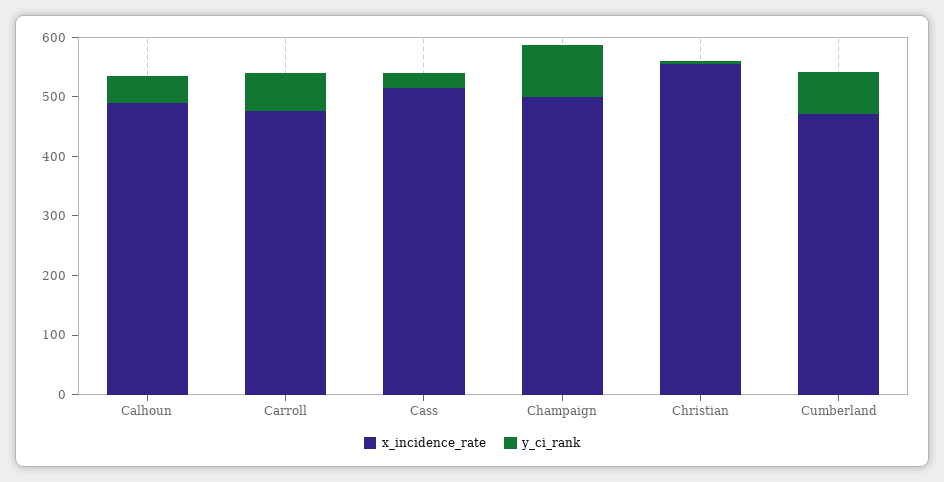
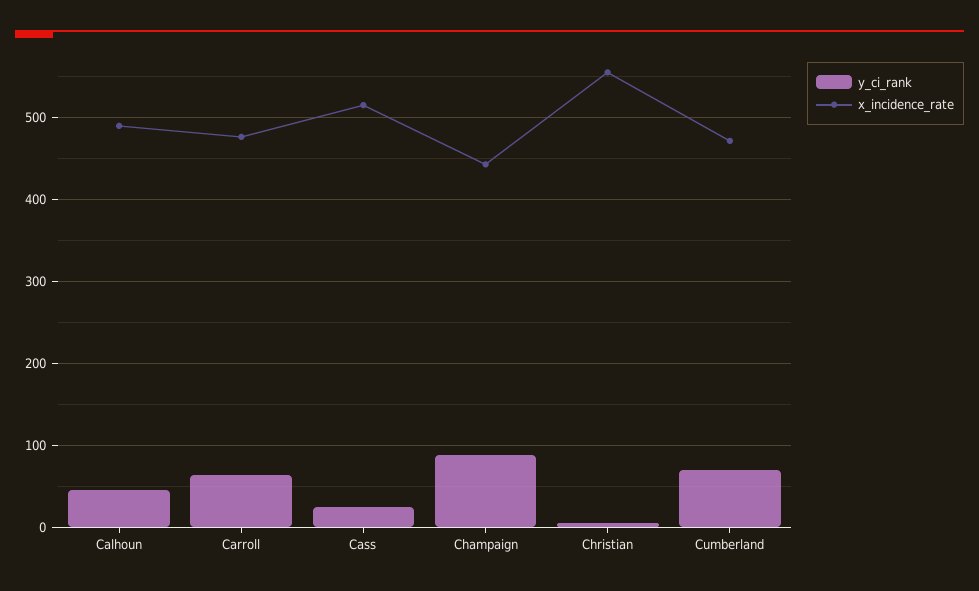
x_incidence_rate, Champaign: 500 -> 440

